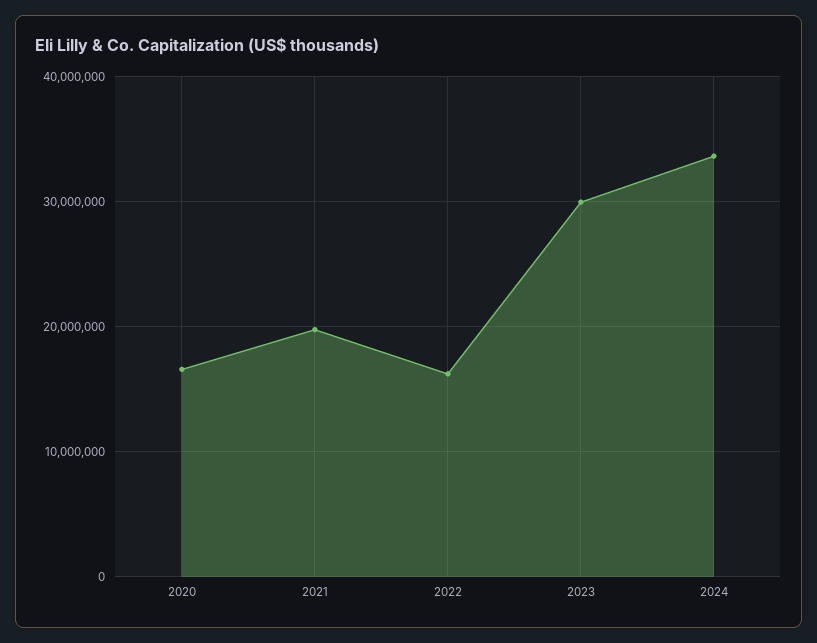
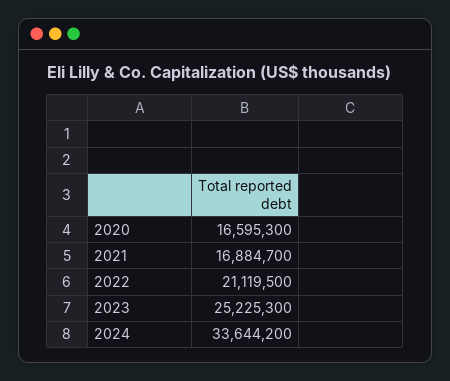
2021: 20000000 -> 16884700
2022: 16000000 -> 21119500
2023: 30000000 -> 25225300

